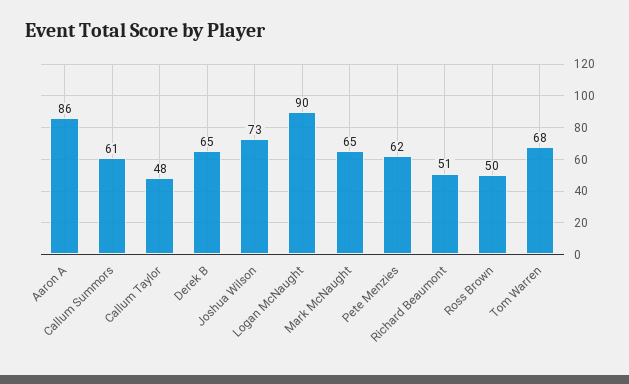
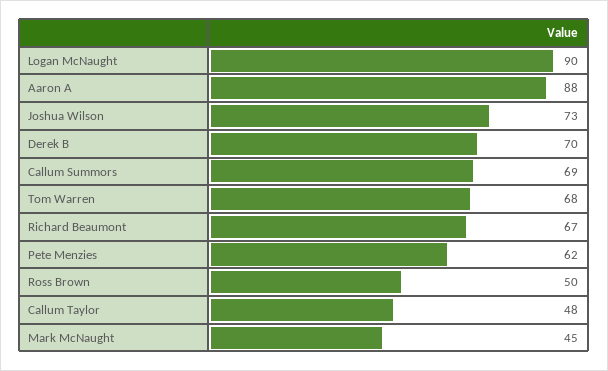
Aaron A: 86 -> 88
Callum Summors: 61 -> 69
Derek B: 65 -> 70
Mark McNaught: 65 -> 45
Richard Beaumont: 51 -> 67

